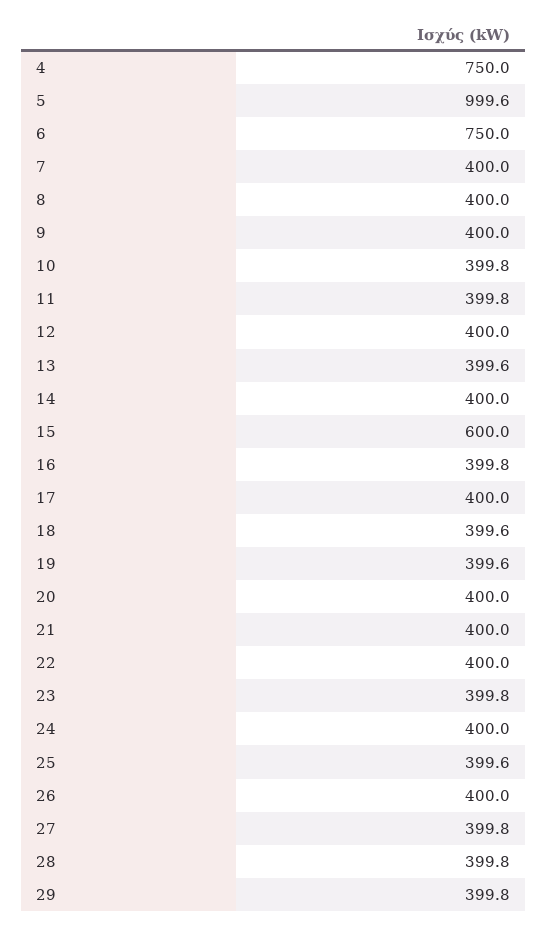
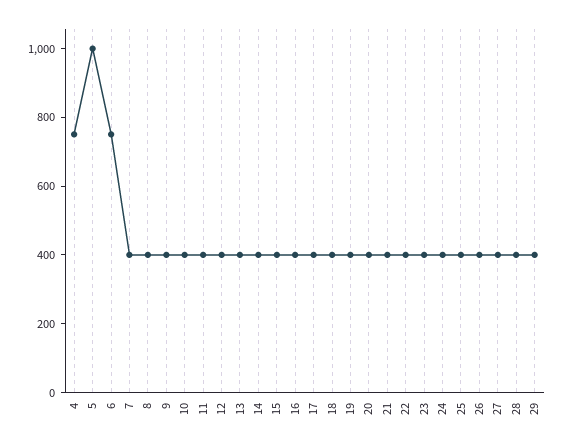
15: 600 -> 400

